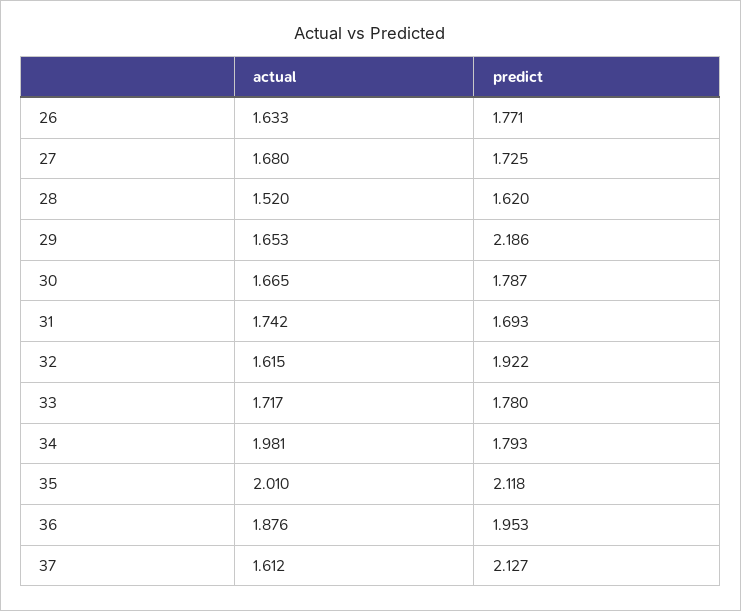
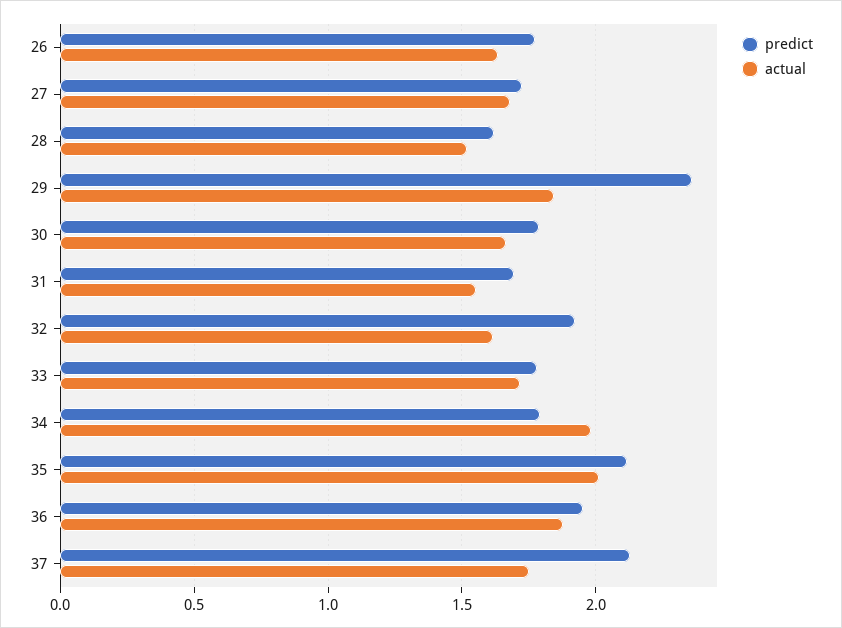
actual, 29: 1.653 -> 1.85
predict, 29: 2.186 -> 2.35
actual, 31: 1.742 -> 1.55
actual, 37: 1.612 -> 1.75

